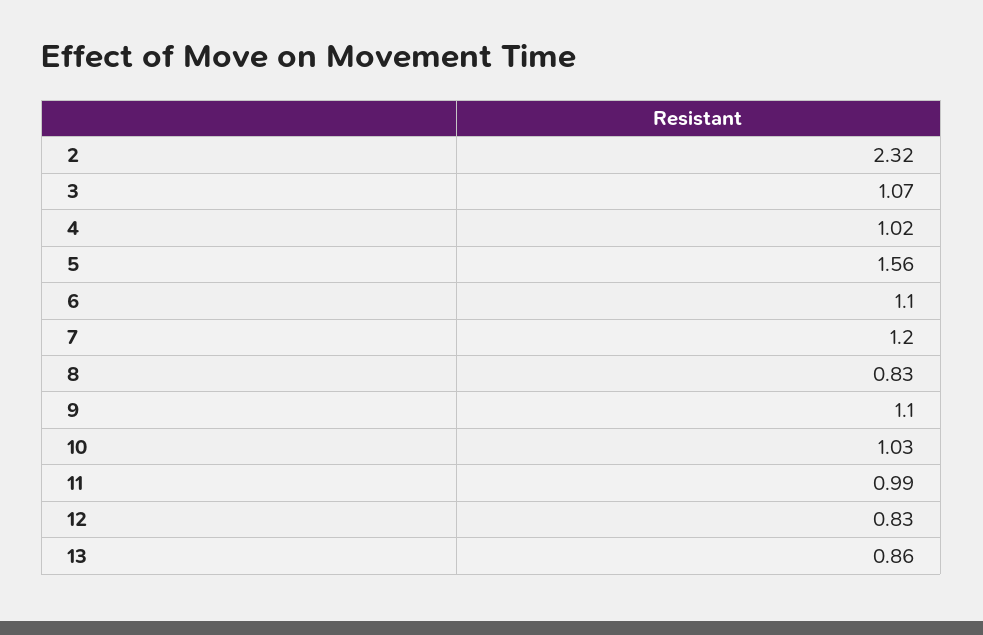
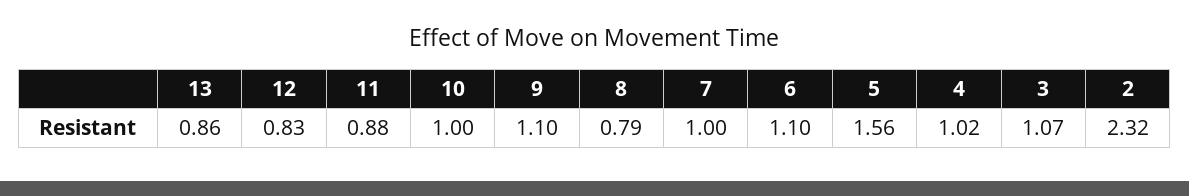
7: 1.2 -> 1
8: 0.83 -> 0.79
10: 1.03 -> 1
11: 0.99 -> 0.88

